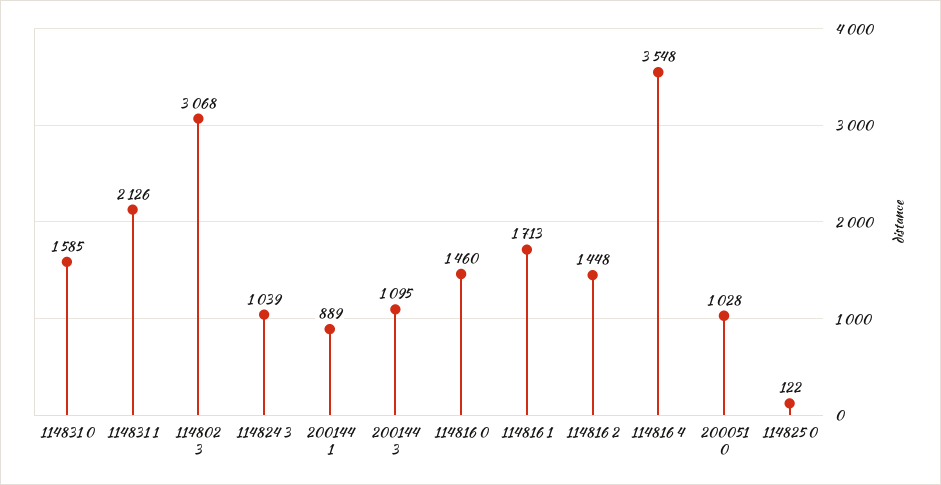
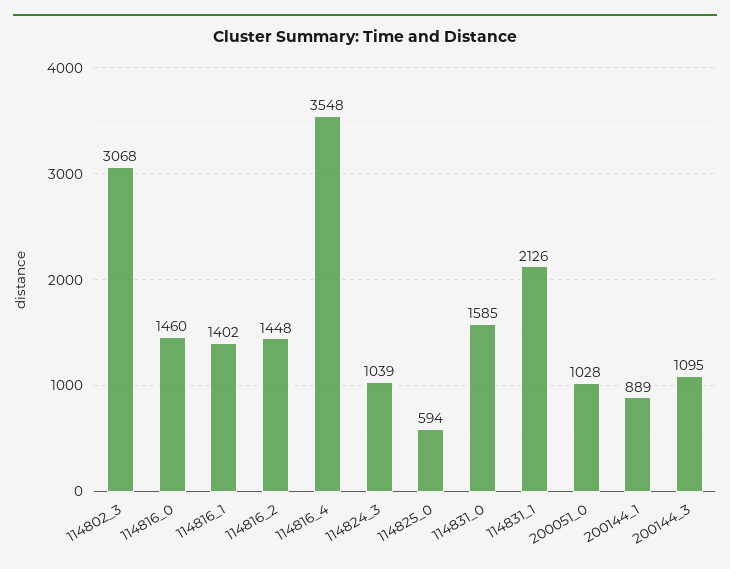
114816 1: 1713 -> 1402
114825 0: 122 -> 594

